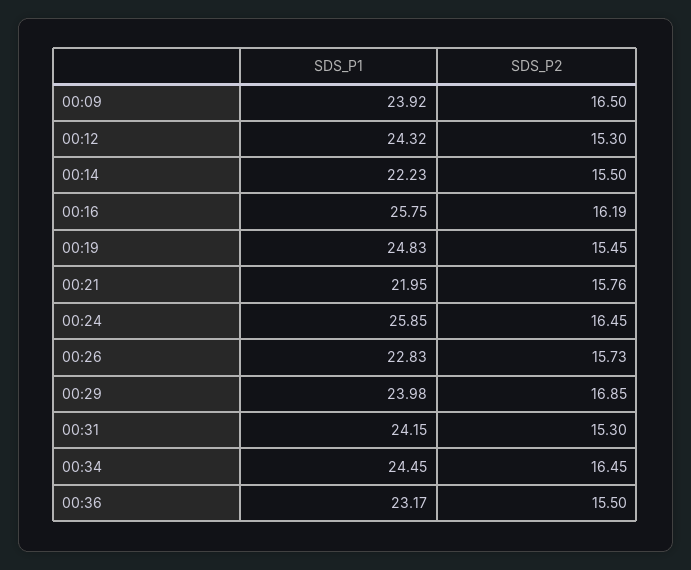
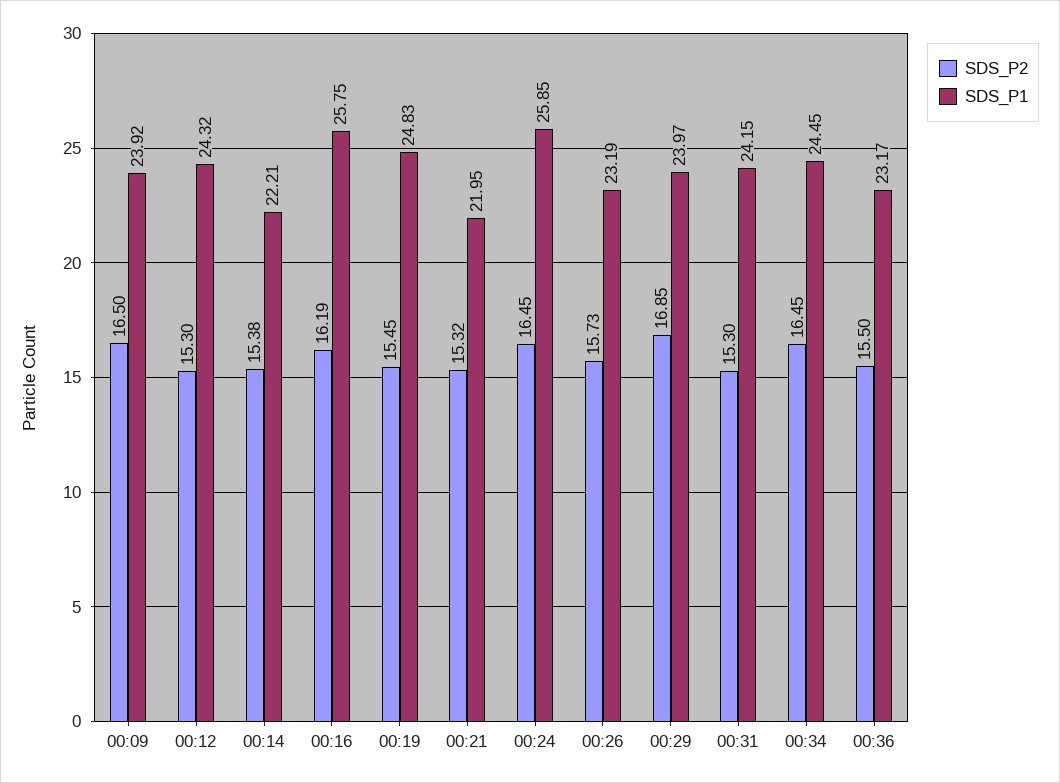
SDS_P1, 00:14: 22.23 -> 22.21
SDS_P2, 00:14: 15.5 -> 15.38
SDS_P2, 00:21: 15.76 -> 15.32
SDS_P1, 00:26: 22.83 -> 23.19
SDS_P1, 00:29: 23.98 -> 23.97

